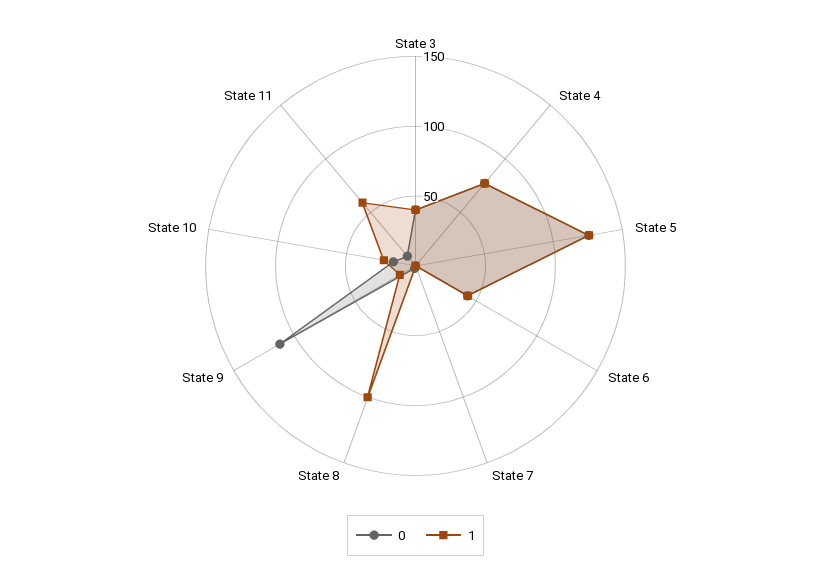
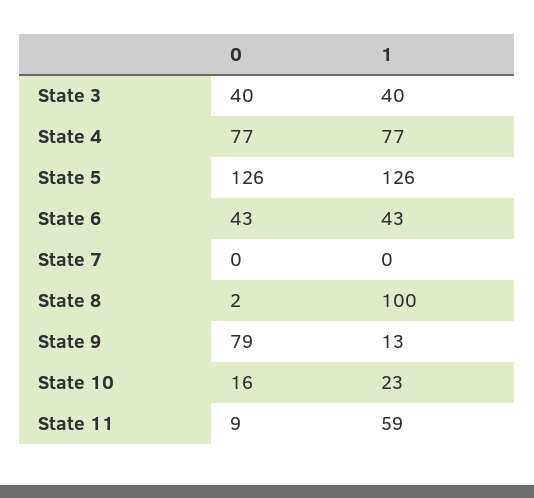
0, State 9: 110 -> 79

